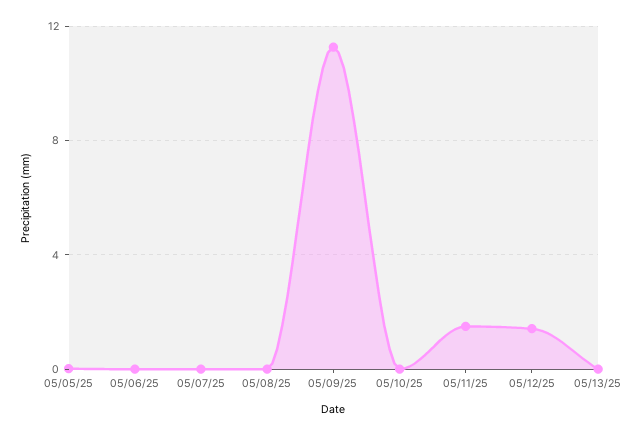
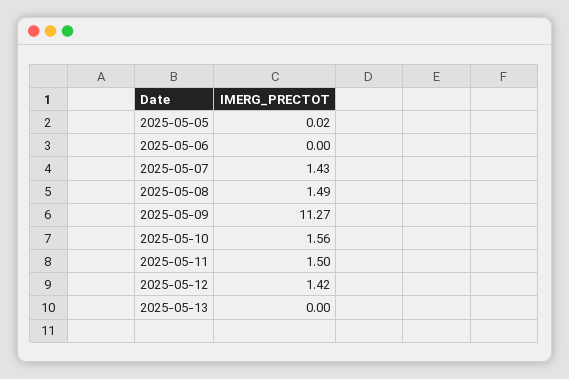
05/07/25: 0 -> 1.43
05/08/25: 0 -> 1.49
05/10/25: 0 -> 1.56

